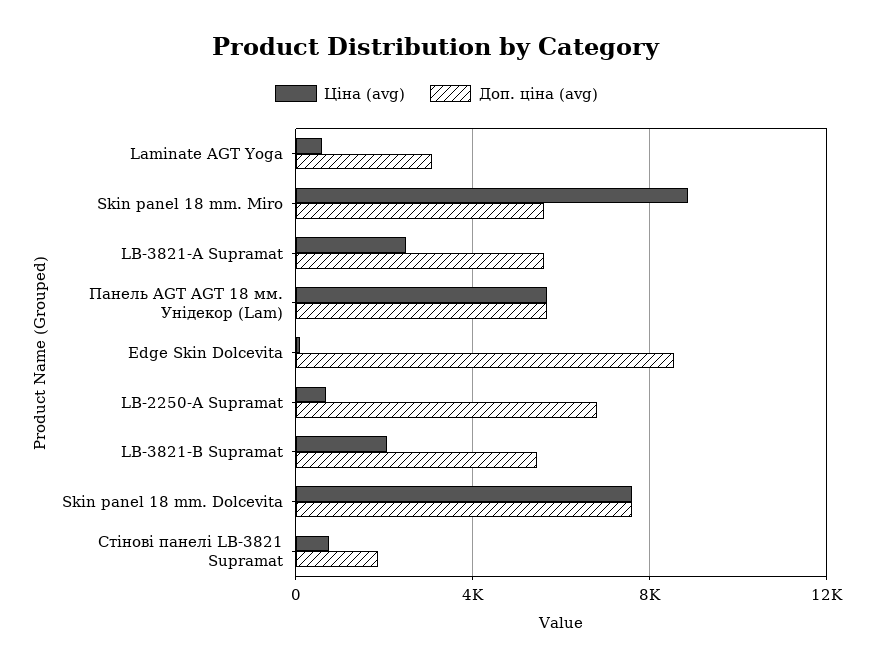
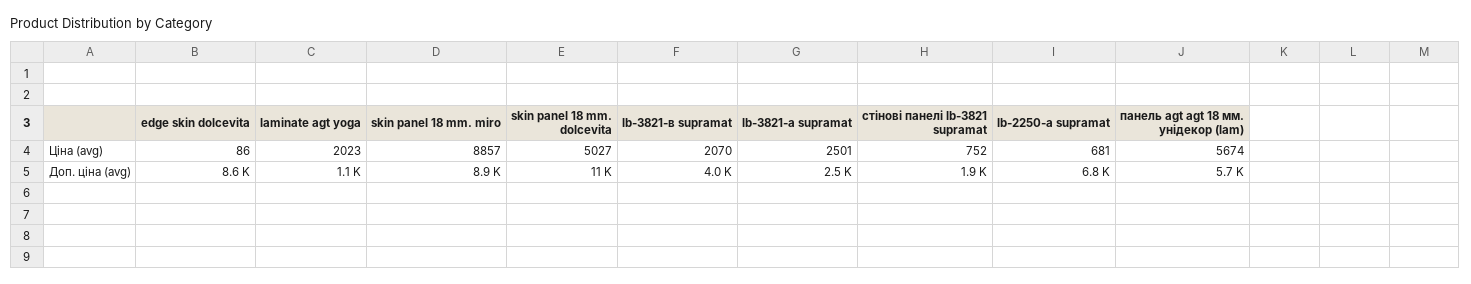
Ціна (avg), Laminate AGT Yoga: 500 -> 2023
Доп. ціна (avg), Laminate AGT Yoga: 3000 -> 1100
Доп. ціна (avg), Skin panel 18 mm. Miro: 5500 -> 8900
Доп. ціна (avg), LB-3821-А Supramat: 5500 -> 2500
Доп. ціна (avg), LB-3821-В Supramat: 5500 -> 4000
Ціна (avg), Skin panel 18 mm. Dolcevita: 7500 -> 5027
Доп. ціна (avg), Skin panel 18 mm. Dolcevita: 7500 -> 11000

